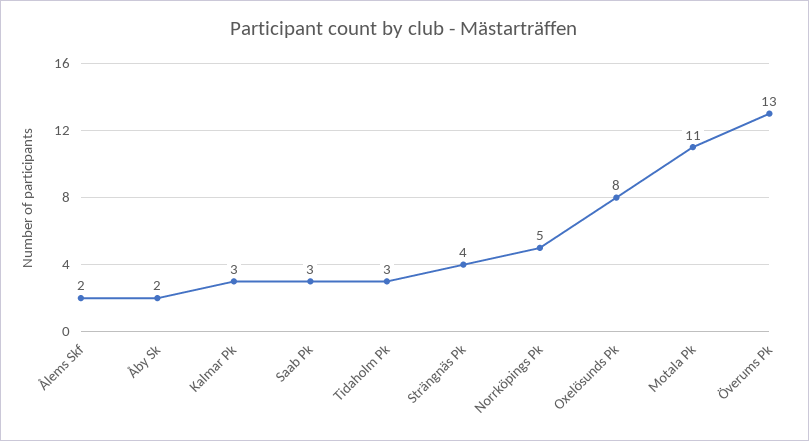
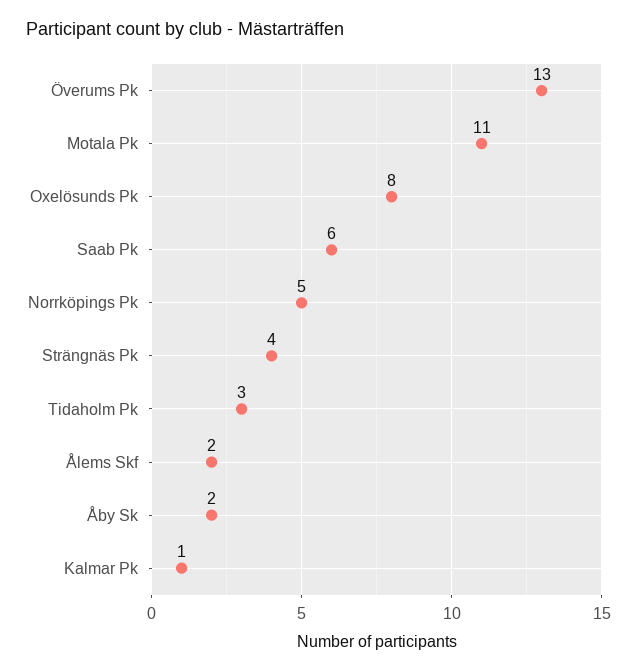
Kalmar Pk: 3 -> 1
Saab Pk: 3 -> 6

